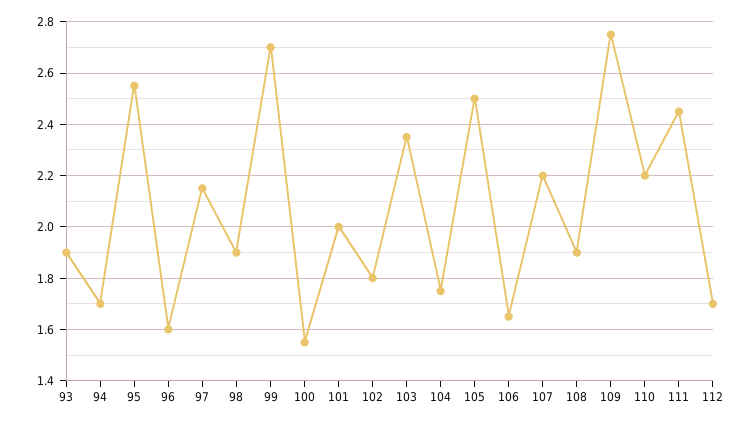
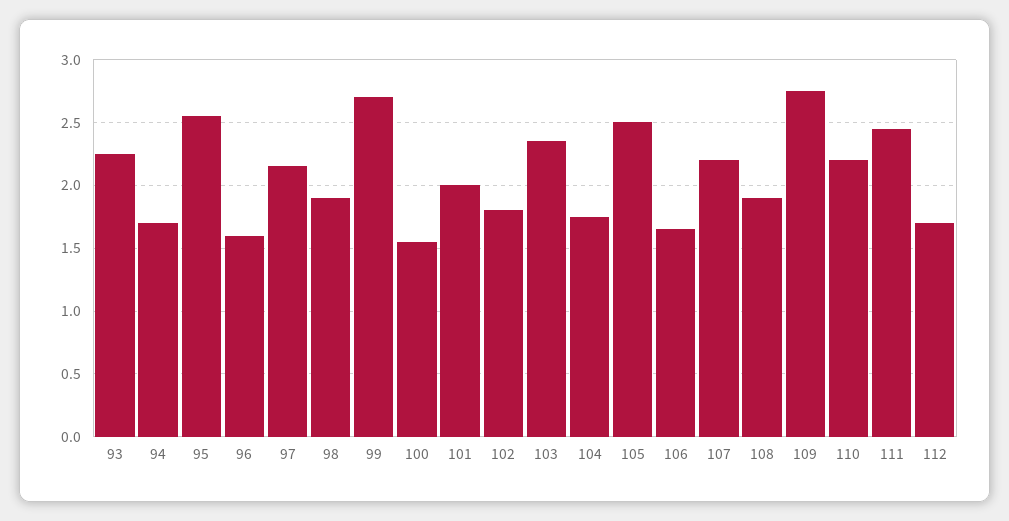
93: 1.9 -> 2.25

